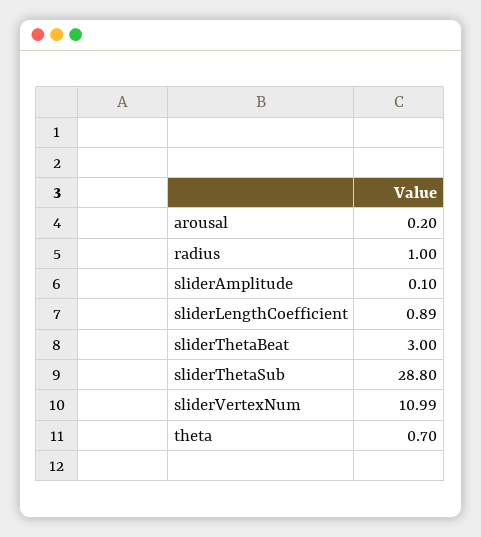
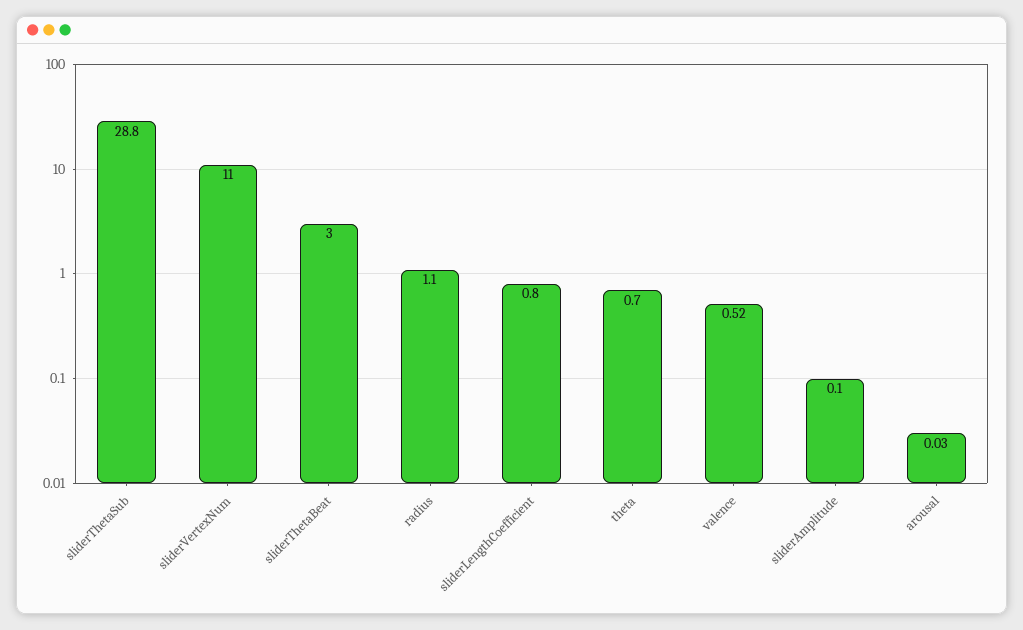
arousal: 0.2 -> 0.03
radius: 1 -> 1.1
sliderLengthCoefficient: 0.89 -> 0.8
sliderVertexNum: 10.99 -> 11
valence: none -> 0.52

